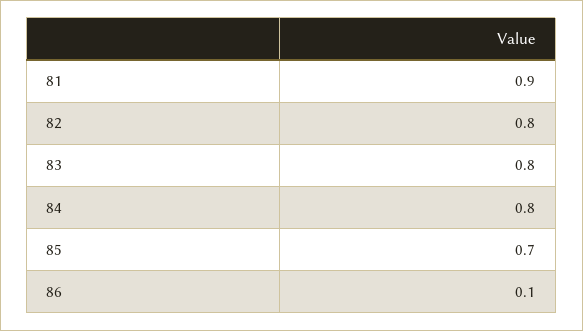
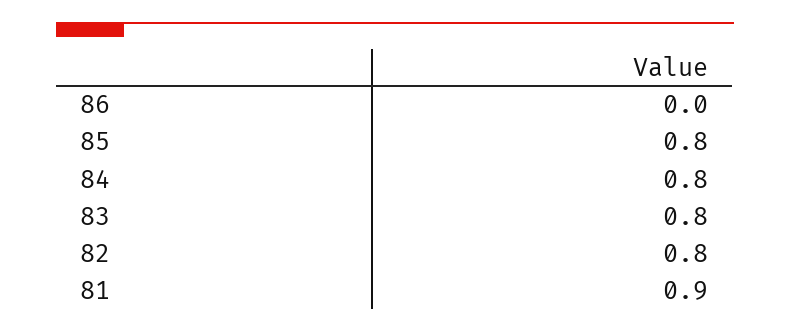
85: 0.7 -> 0.8
86: 0.1 -> 0

